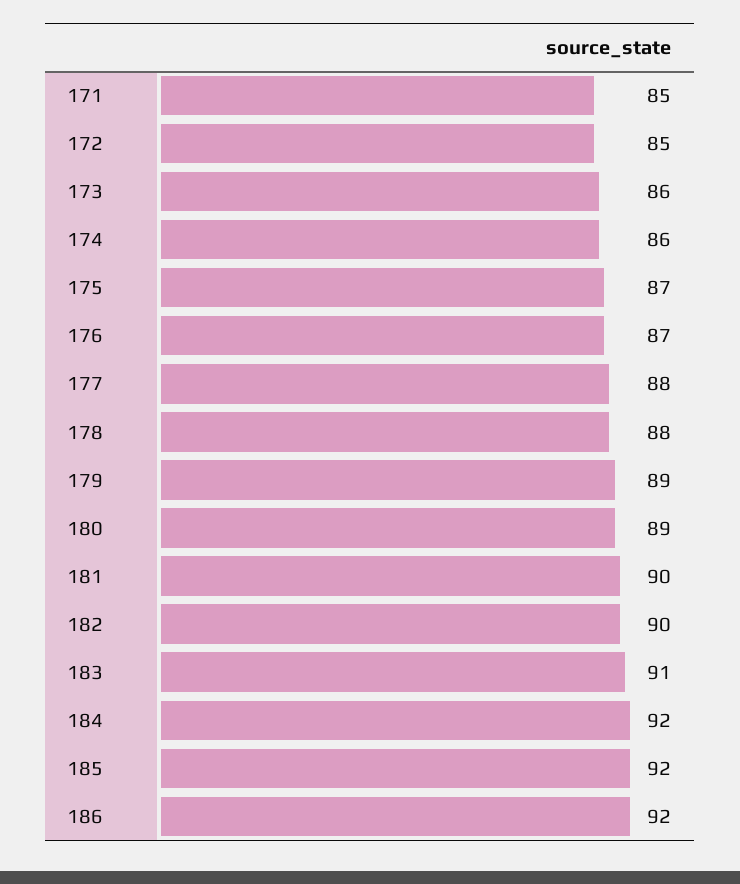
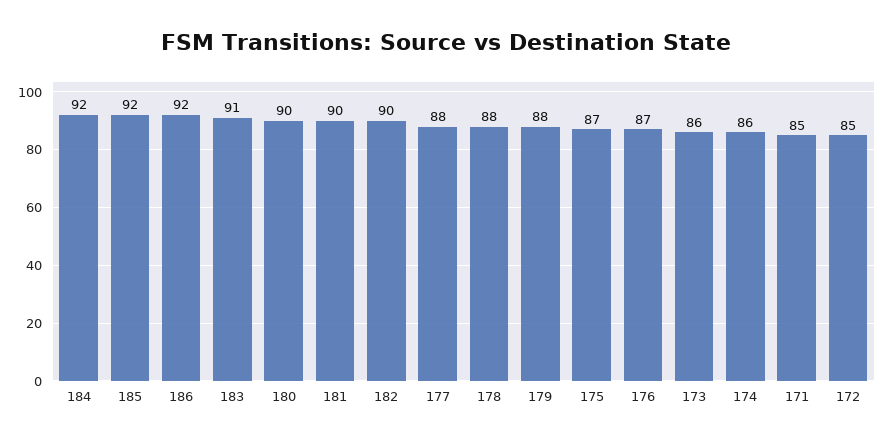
179: 89 -> 88
180: 89 -> 90

